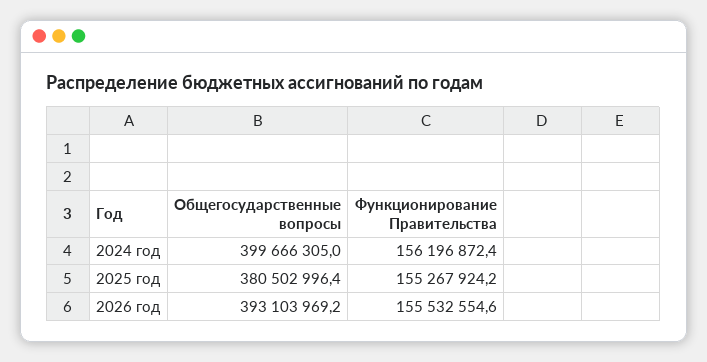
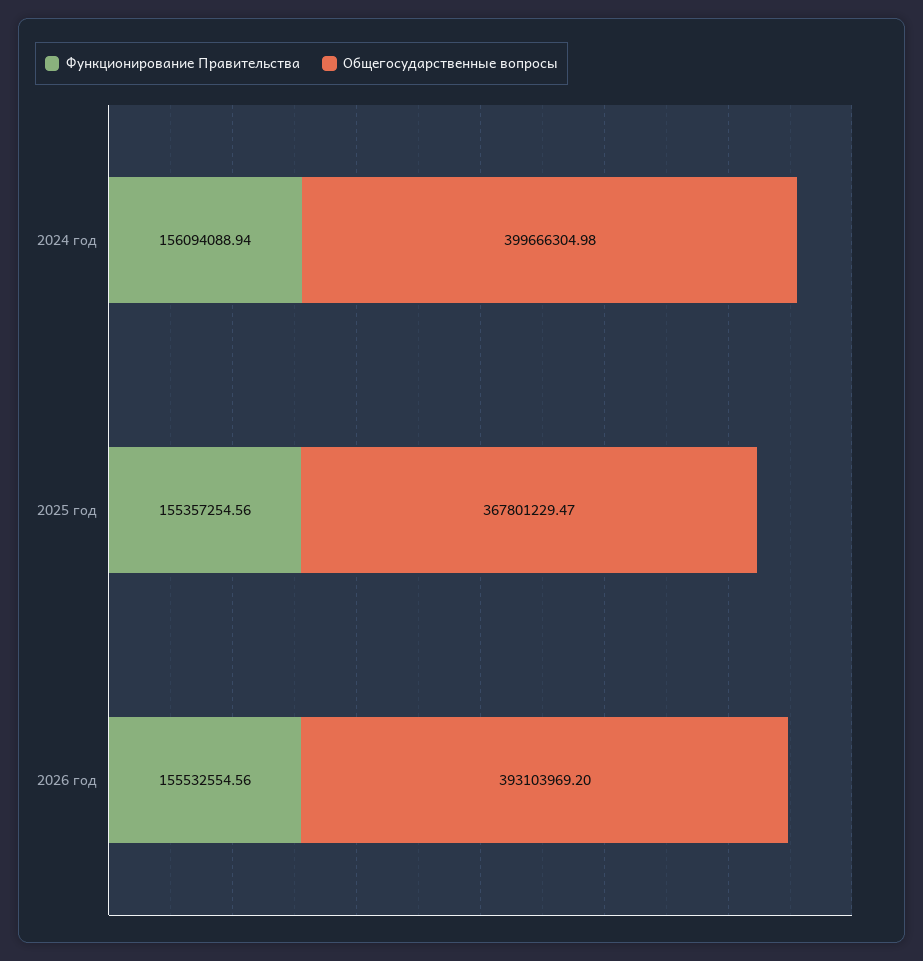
Функционирование Правительства, 2024 год: 156196872.4 -> 156094088.94
Общегосударственные вопросы, 2025 год: 380502996.4 -> 367801229.47
Функционирование Правительства, 2025 год: 155267924.2 -> 155357254.56

